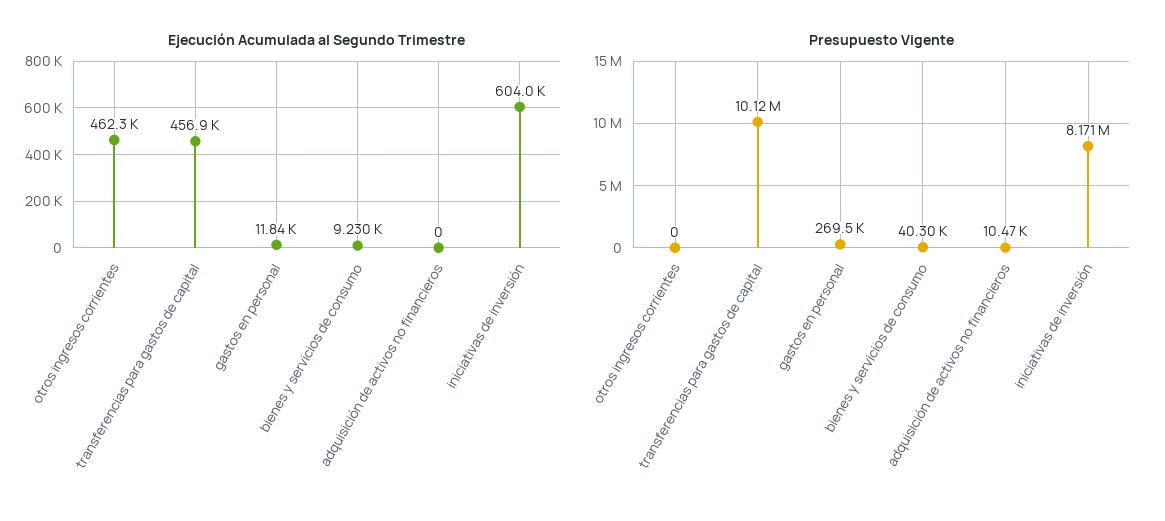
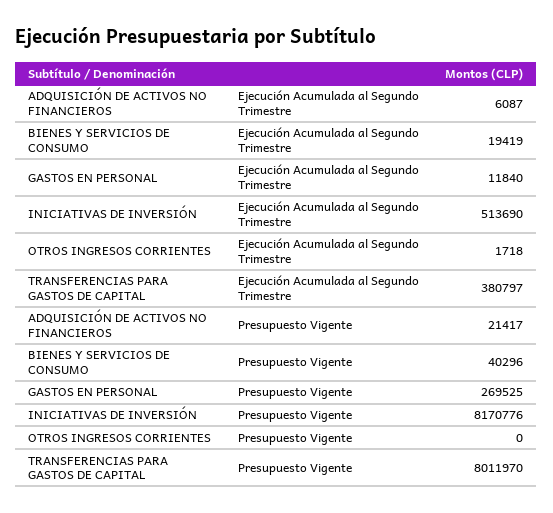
Ejecución Acumulada al Segundo Trimestre, otros ingresos corrientes: 462300 -> 1718
Ejecución Acumulada al Segundo Trimestre, transferencias para gastos de capital: 456900 -> 380797
Ejecución Acumulada al Segundo Trimestre, bienes y servicios de consumo: 9230 -> 19419
Ejecución Acumulada al Segundo Trimestre, adquisición de activos no financieros: 0 -> 6087
Ejecución Acumulada al Segundo Trimestre, iniciativas de inversión: 604000 -> 513690
Presupuesto Vigente, transferencias para gastos de capital: 10120000 -> 8011970
Presupuesto Vigente, adquisición de activos no financieros: 10470 -> 21417

